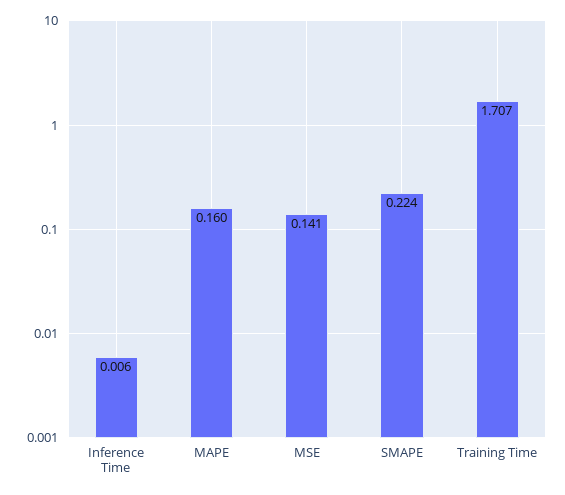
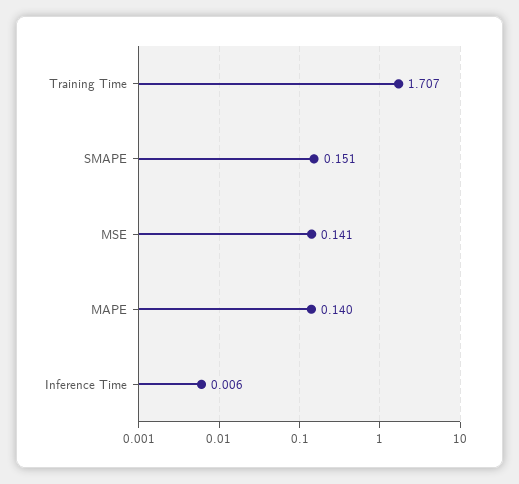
MAPE: 0.16 -> 0.14
SMAPE: 0.224 -> 0.151

